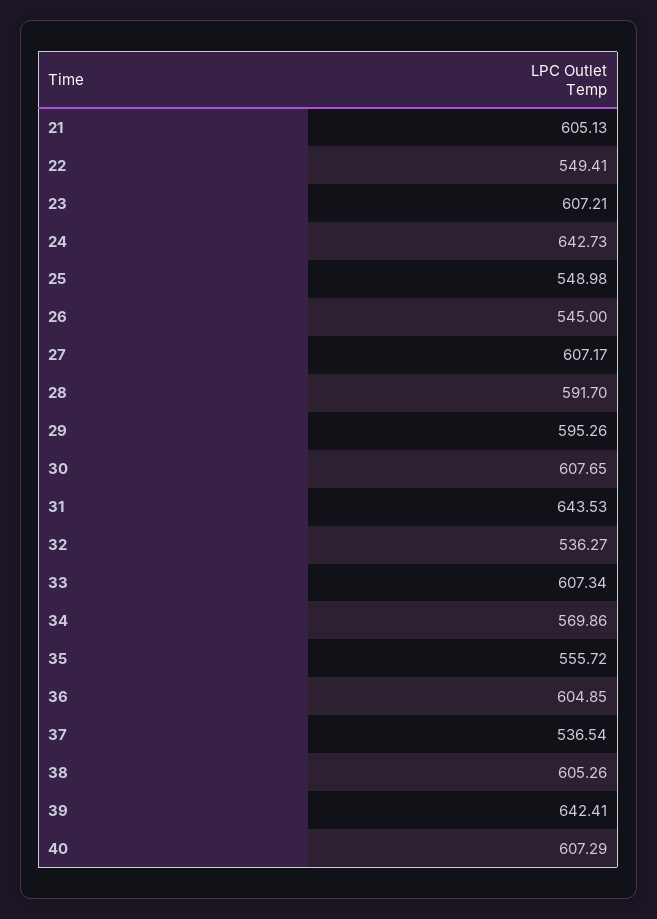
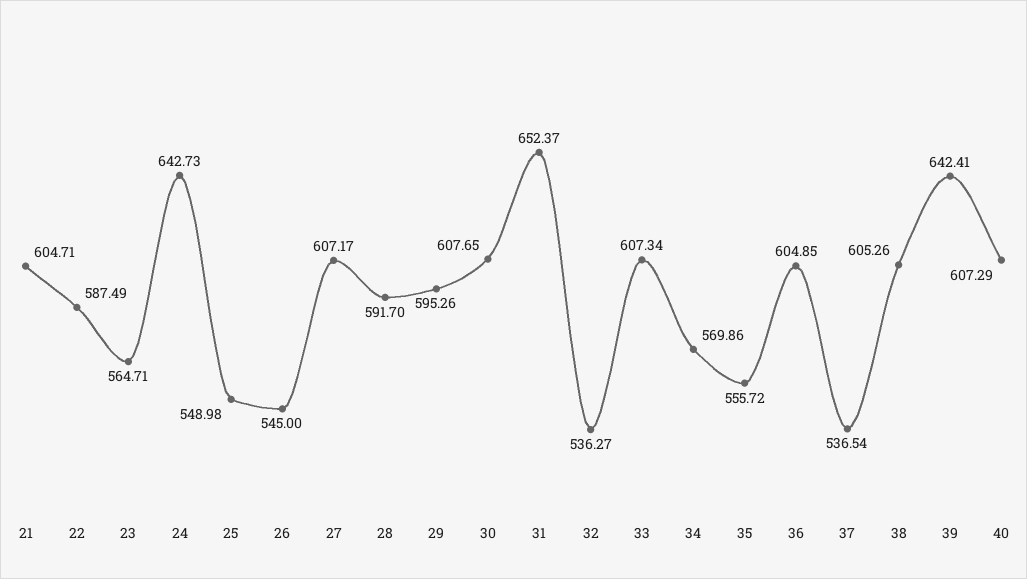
21: 605.13 -> 604.71
22: 549.41 -> 587.49
23: 607.21 -> 564.71
31: 643.53 -> 652.37

